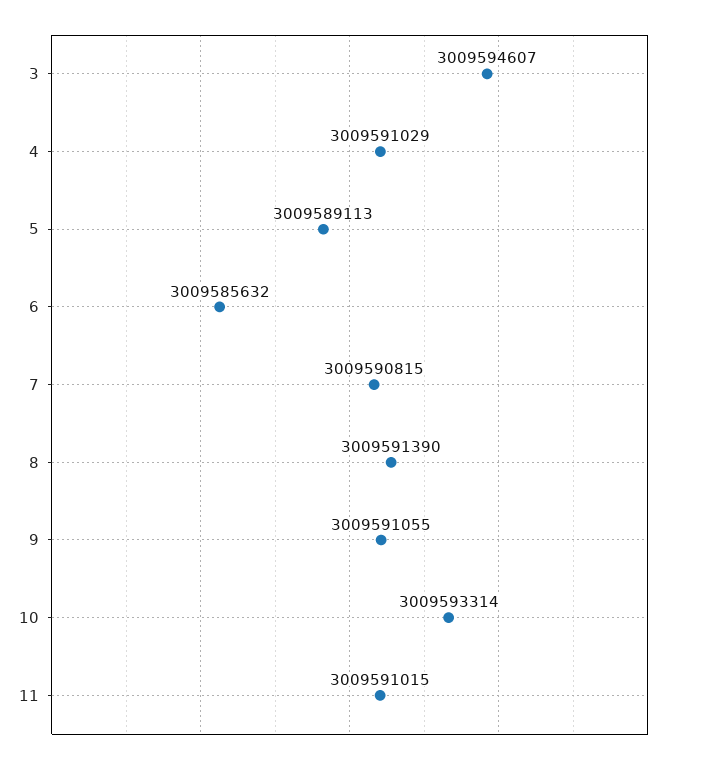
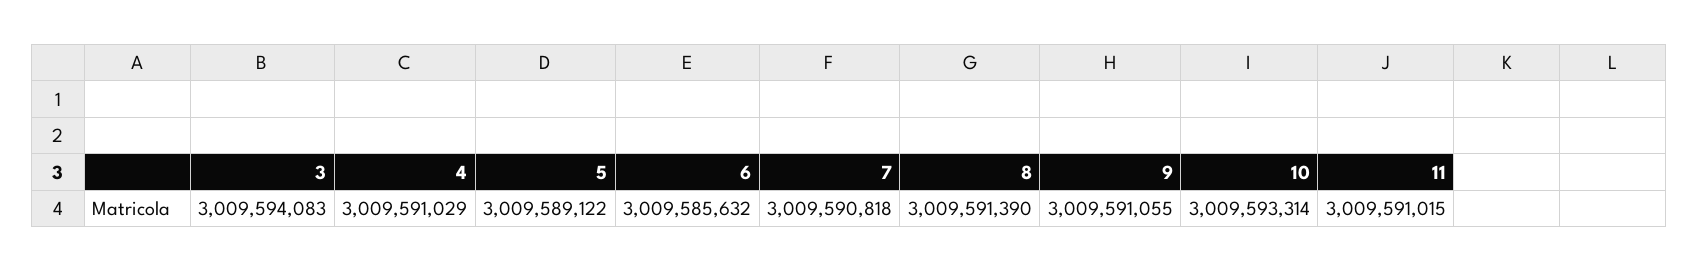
3: 3009594607 -> 3009594083
5: 3009589113 -> 3009589122
7: 3009590815 -> 3009590818

